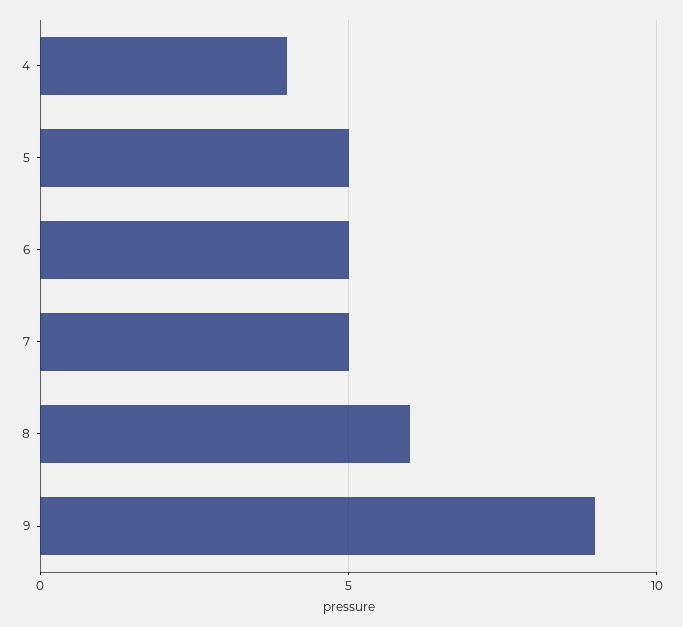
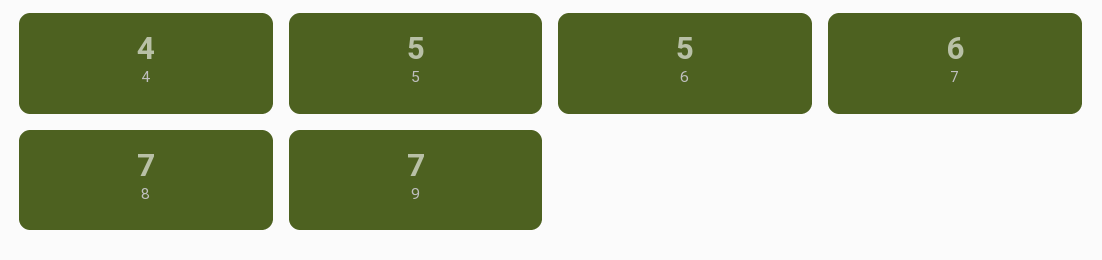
7: 5 -> 6
8: 6 -> 7
9: 9 -> 7

